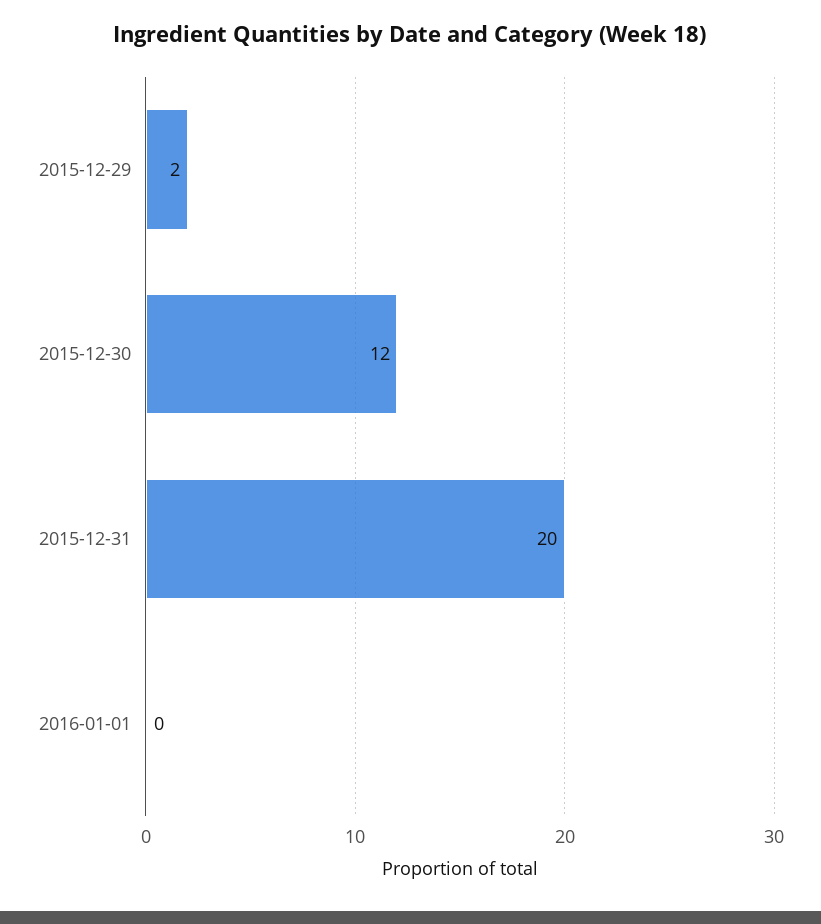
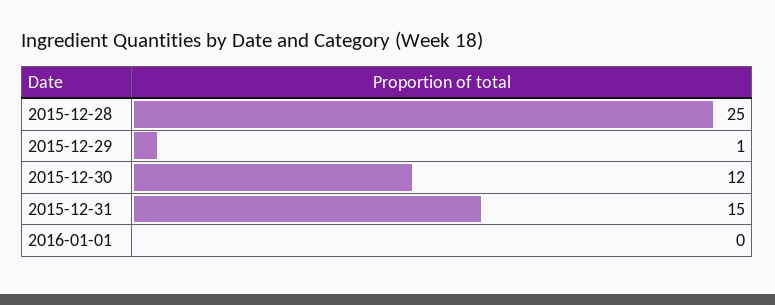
2015-12-29: 2 -> 1
2015-12-31: 20 -> 15
2015-12-28: none -> 25

